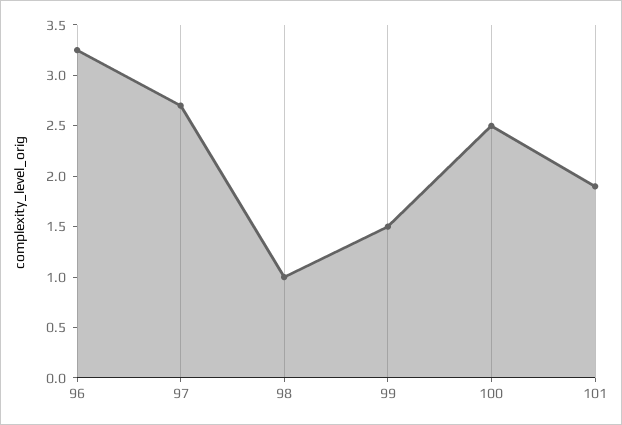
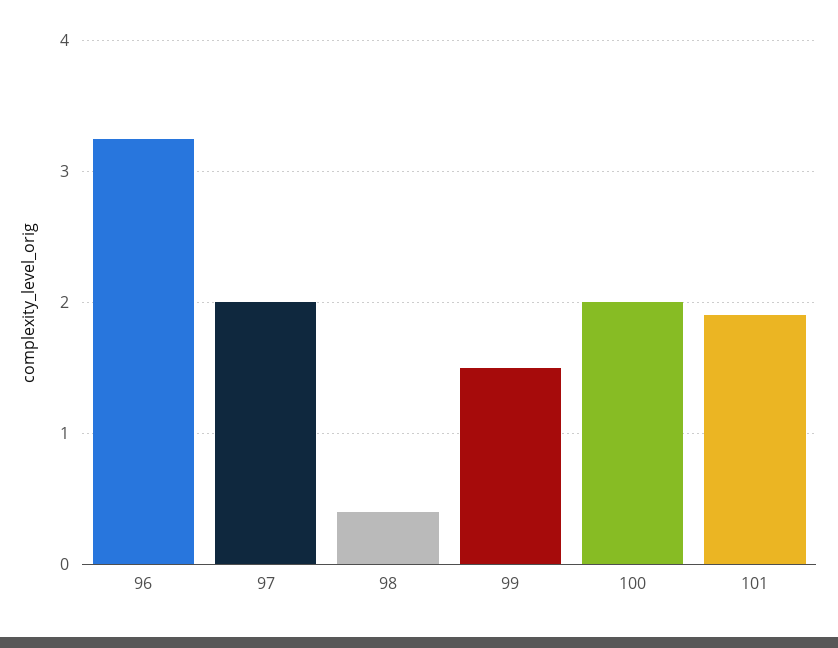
97: 2.7 -> 2
98: 1 -> 0.4
100: 2.5 -> 2

